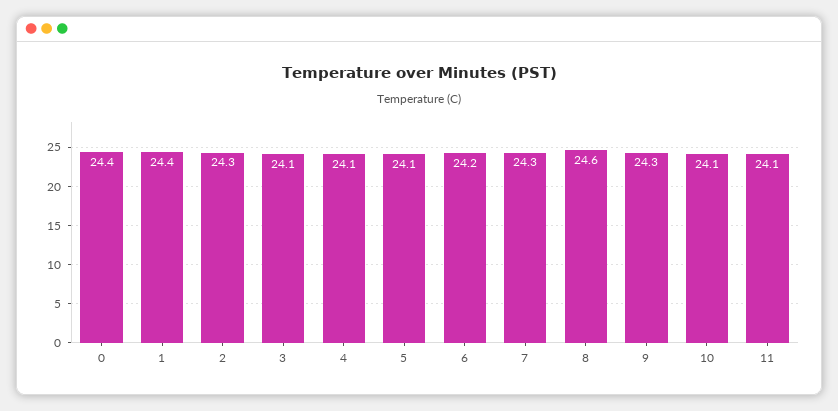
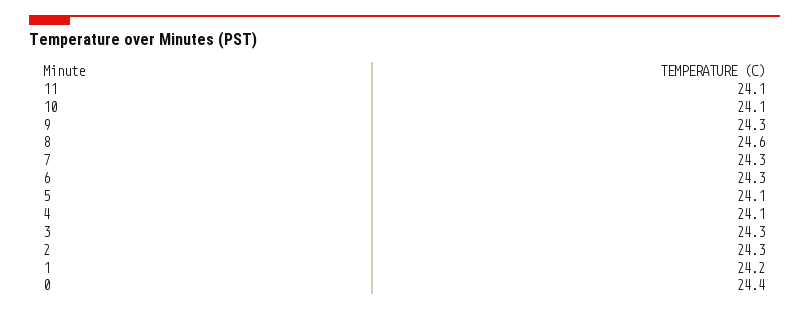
1: 24.4 -> 24.2
3: 24.1 -> 24.3
6: 24.2 -> 24.3

